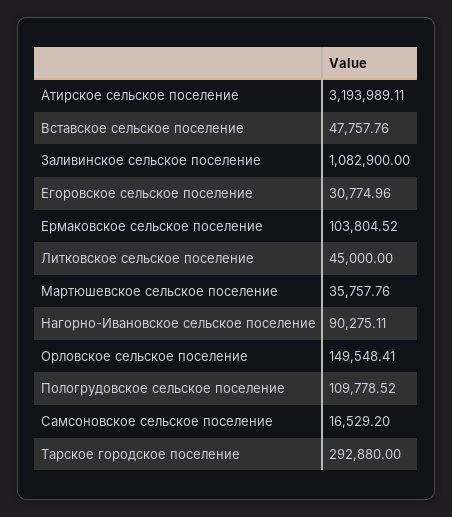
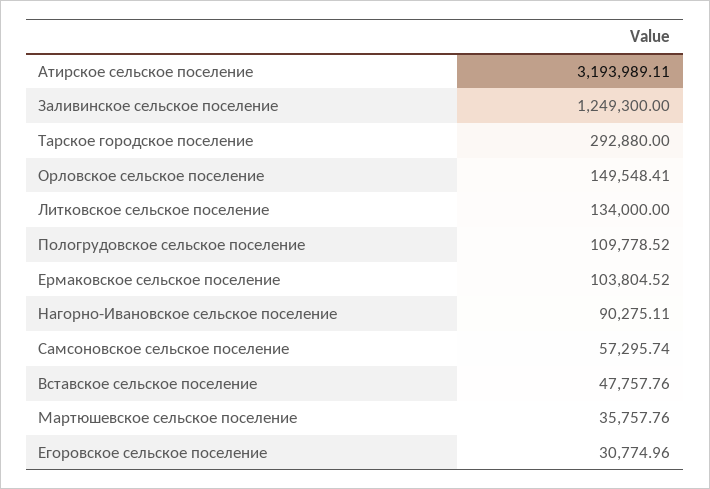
Заливинское сельское поселение: 1082900 -> 1249300
Литковское сельское поселение: 45000 -> 134000
Самсоновское сельское поселение: 16529.2 -> 57295.74

